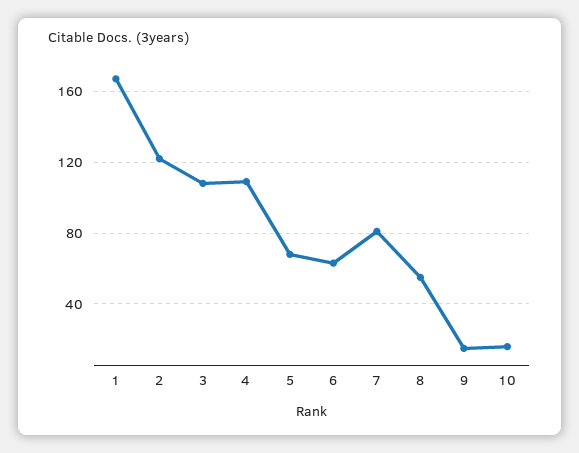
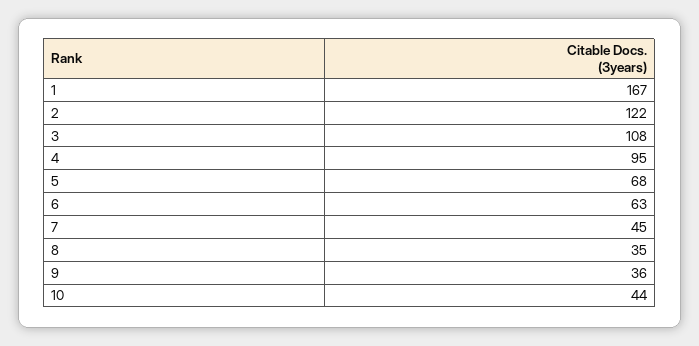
4: 110 -> 95
7: 80 -> 45
8: 55 -> 35
9: 15 -> 36
10: 15 -> 44

